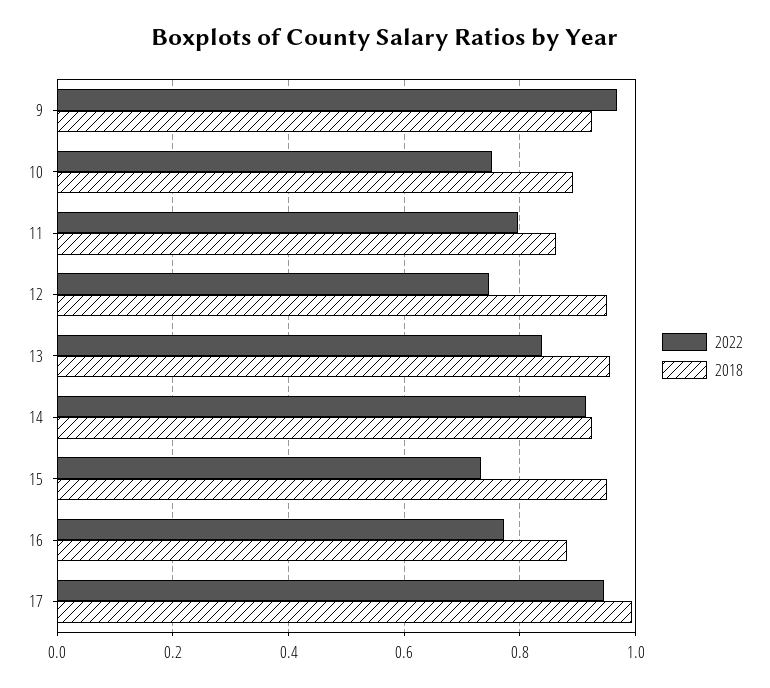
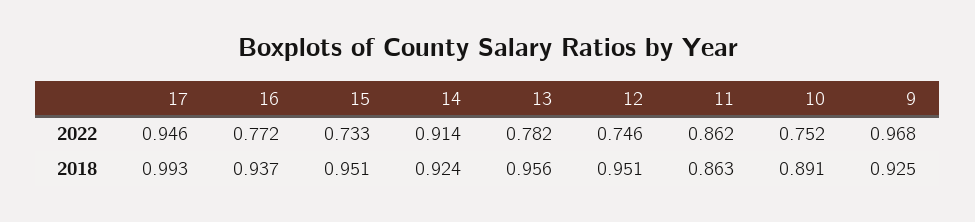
2022, 11: 0.8 -> 0.862
2022, 13: 0.84 -> 0.782
2018, 16: 0.88 -> 0.937

